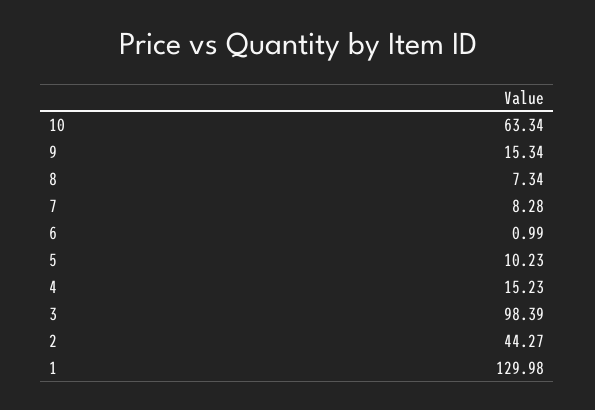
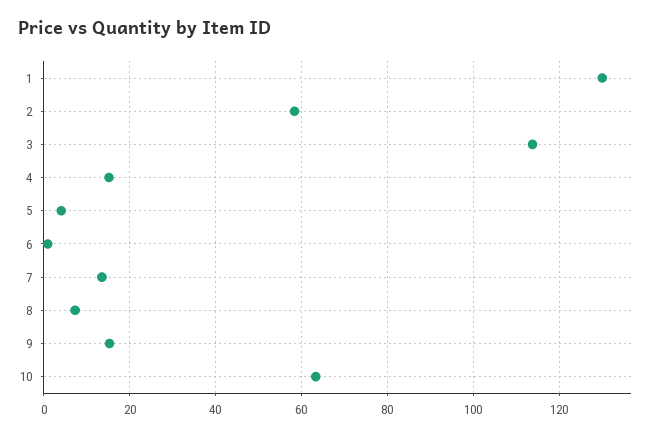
7: 8.28 -> 14
5: 10.23 -> 4
3: 98.39 -> 114
2: 44.27 -> 58

